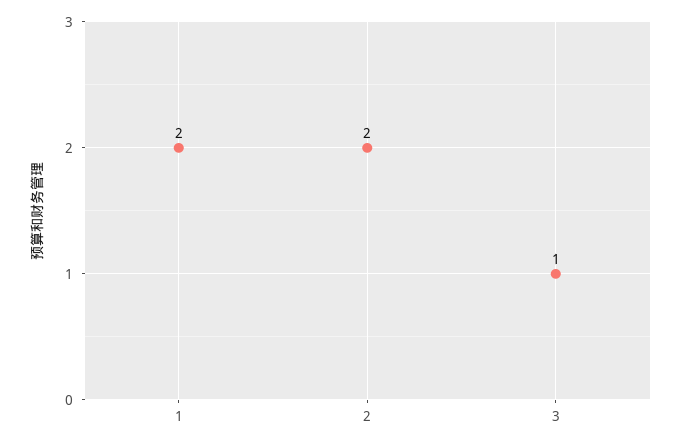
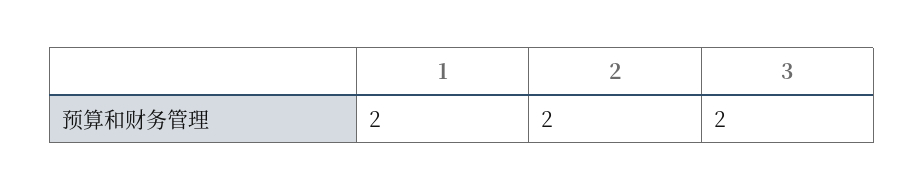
3: 1 -> 2

